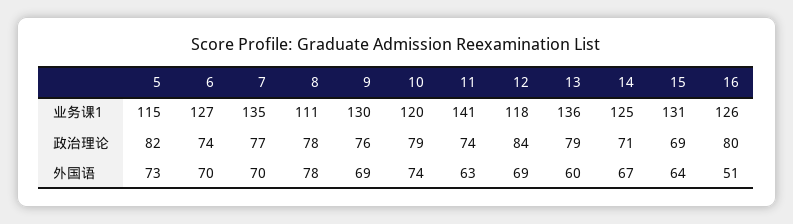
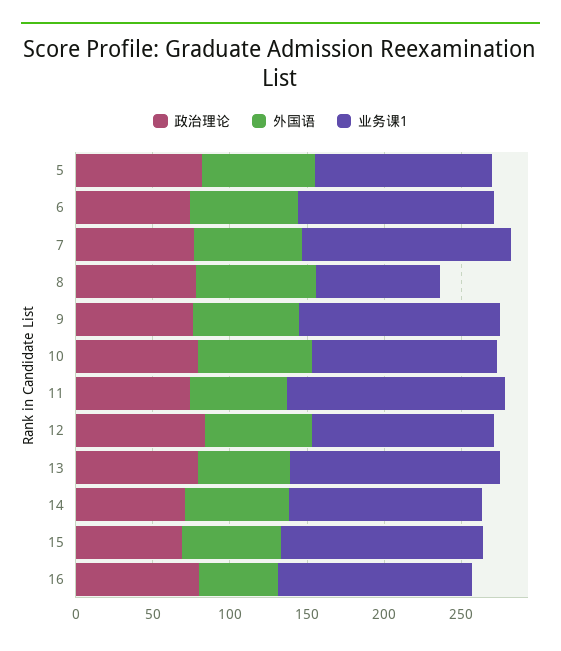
业务课1, 8: 111 -> 80

